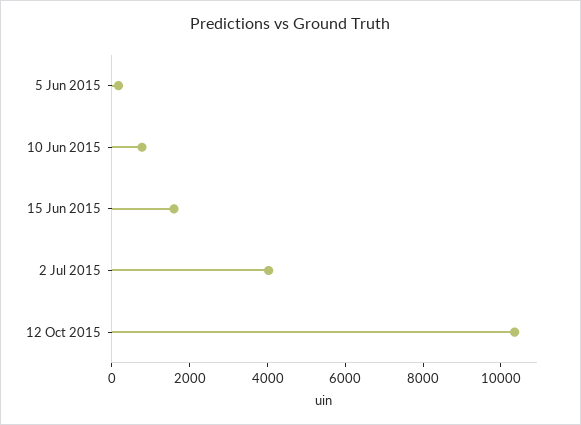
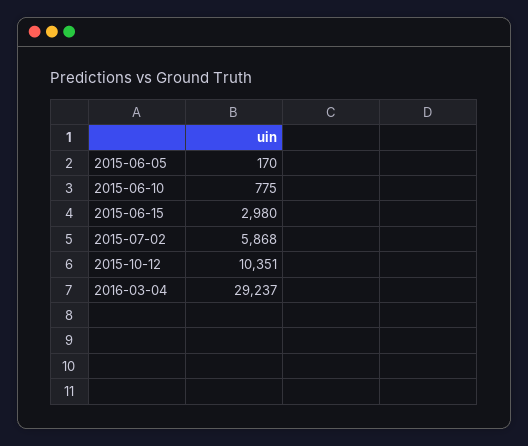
15 Jun 2015: 1500 -> 2980
2 Jul 2015: 4000 -> 5868
2016-03-04: none -> 29237

